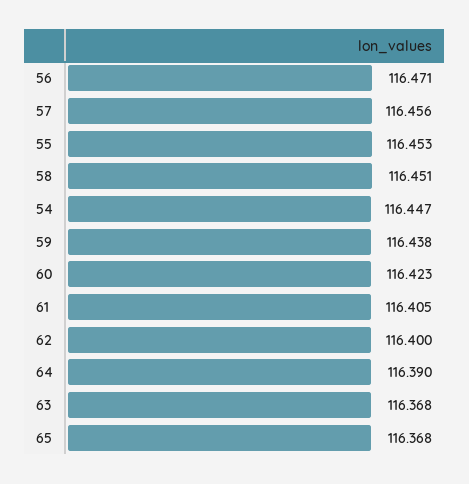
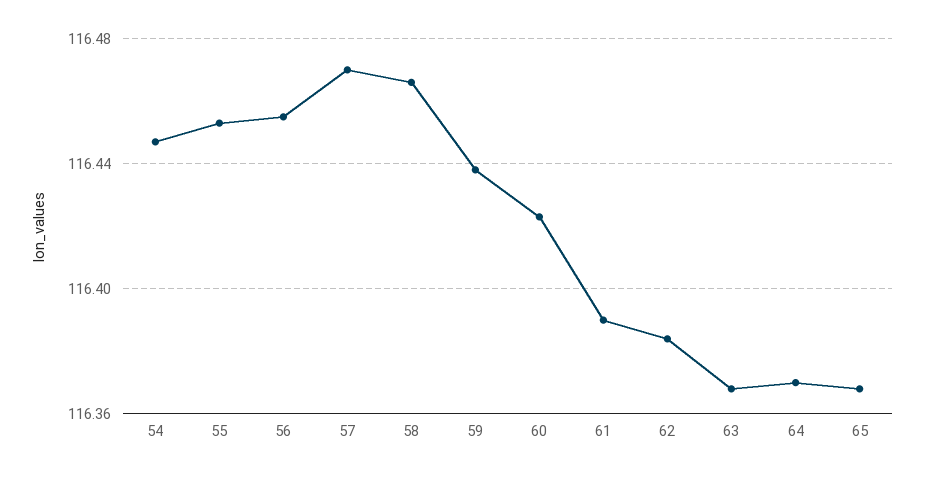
56: 116.471 -> 116.455
57: 116.456 -> 116.47
58: 116.451 -> 116.465
61: 116.405 -> 116.39
62: 116.4 -> 116.385
64: 116.39 -> 116.37

